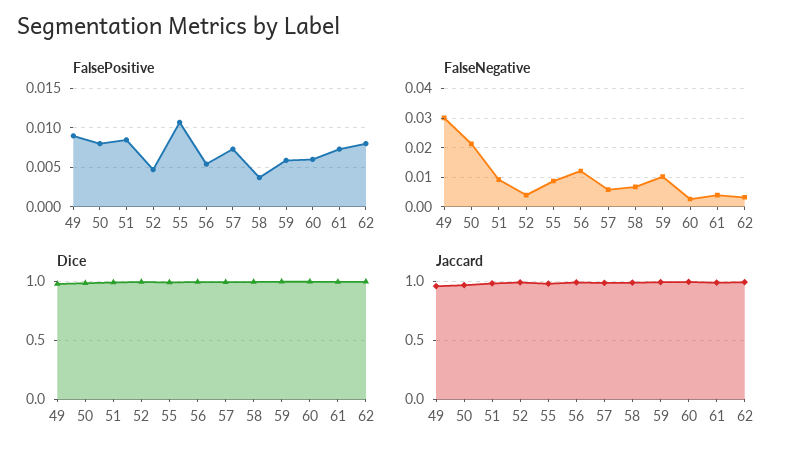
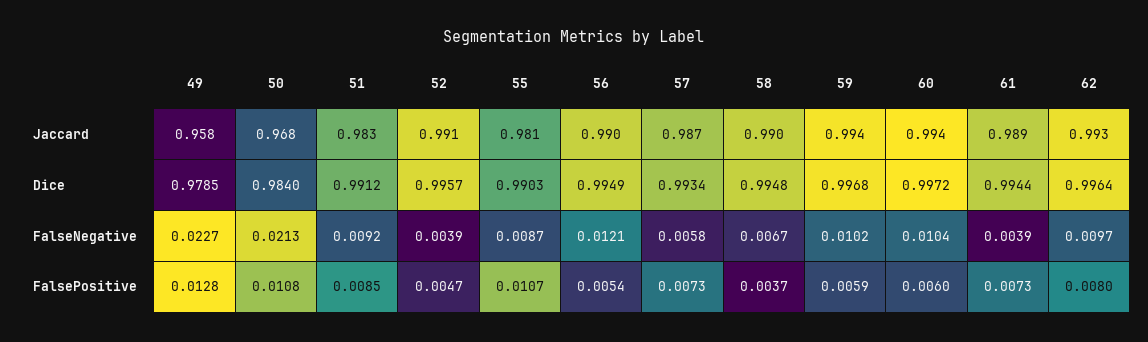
FalsePositive, 49: 0.009 -> 0.0128
FalsePositive, 50: 0.008 -> 0.0108
FalseNegative, 49: 0.03 -> 0.0227
FalseNegative, 60: 0.0025 -> 0.0104
FalseNegative, 62: 0.0025 -> 0.0097

